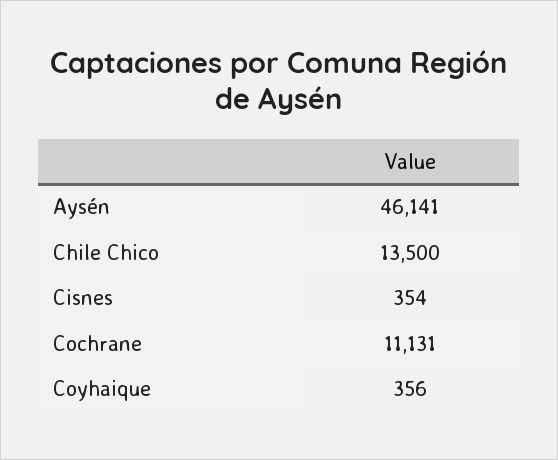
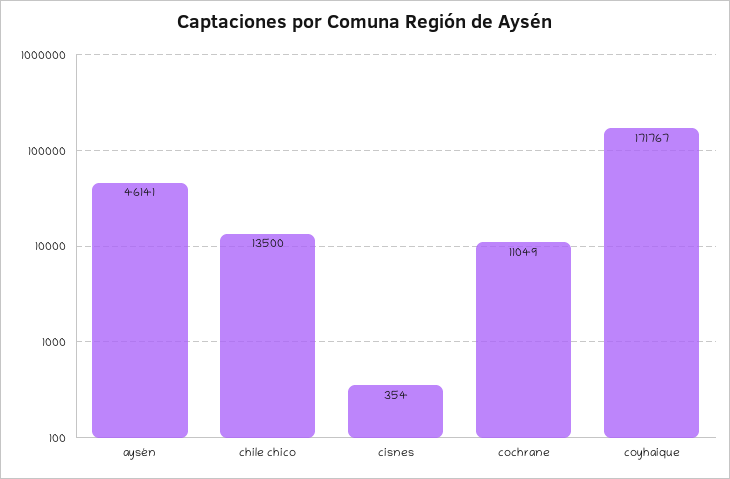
Cochrane: 11131 -> 11049
Coyhaique: 356 -> 171767

